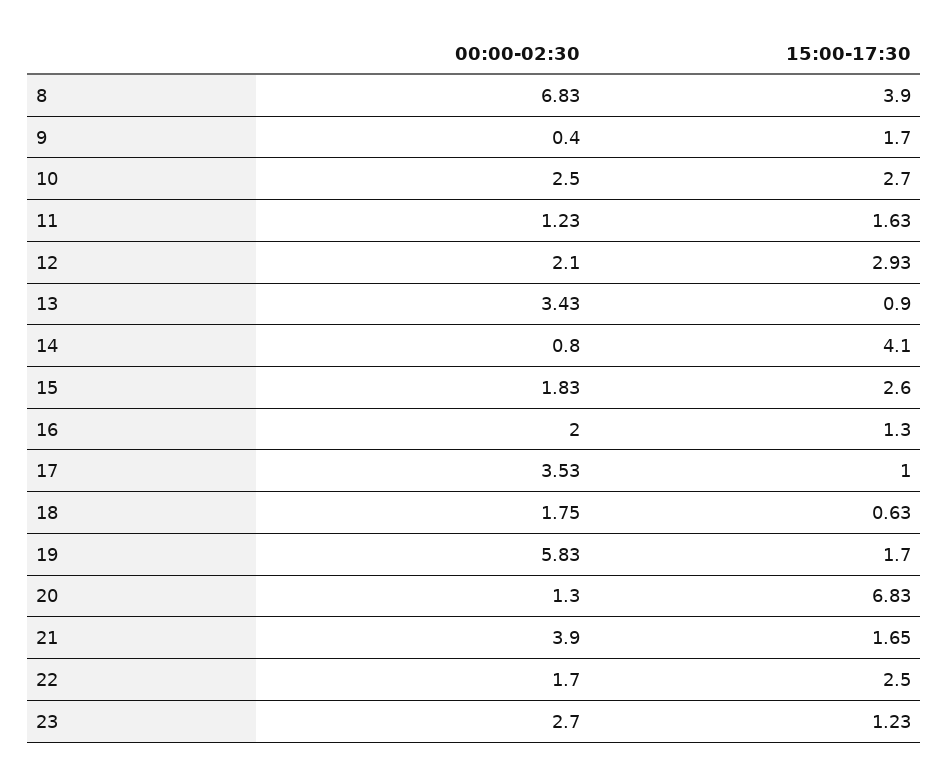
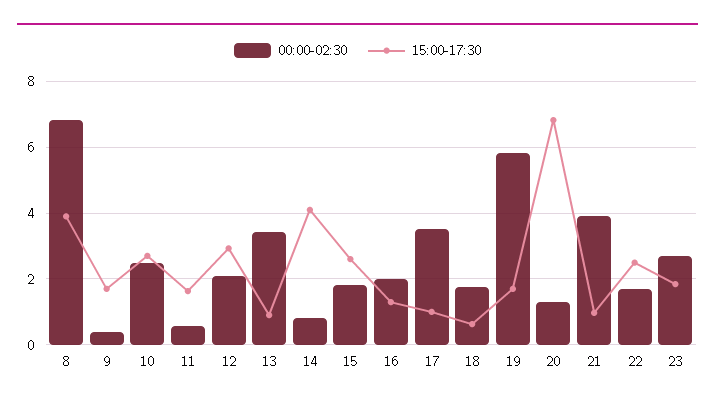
00:00-02:30, 11: 1.23 -> 0.6
15:00-17:30, 21: 1.65 -> 1
15:00-17:30, 23: 1.23 -> 1.8

